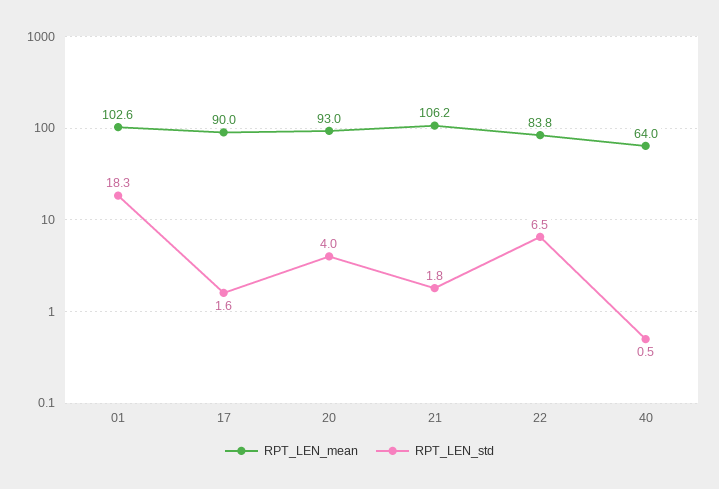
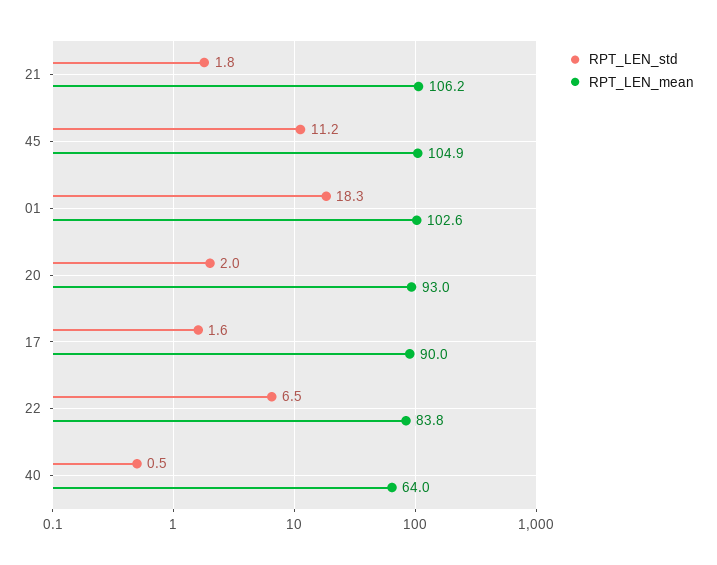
RPT_LEN_std, 20: 4 -> 2
RPT_LEN_std, 45: none -> 11.2
RPT_LEN_mean, 45: none -> 104.9

